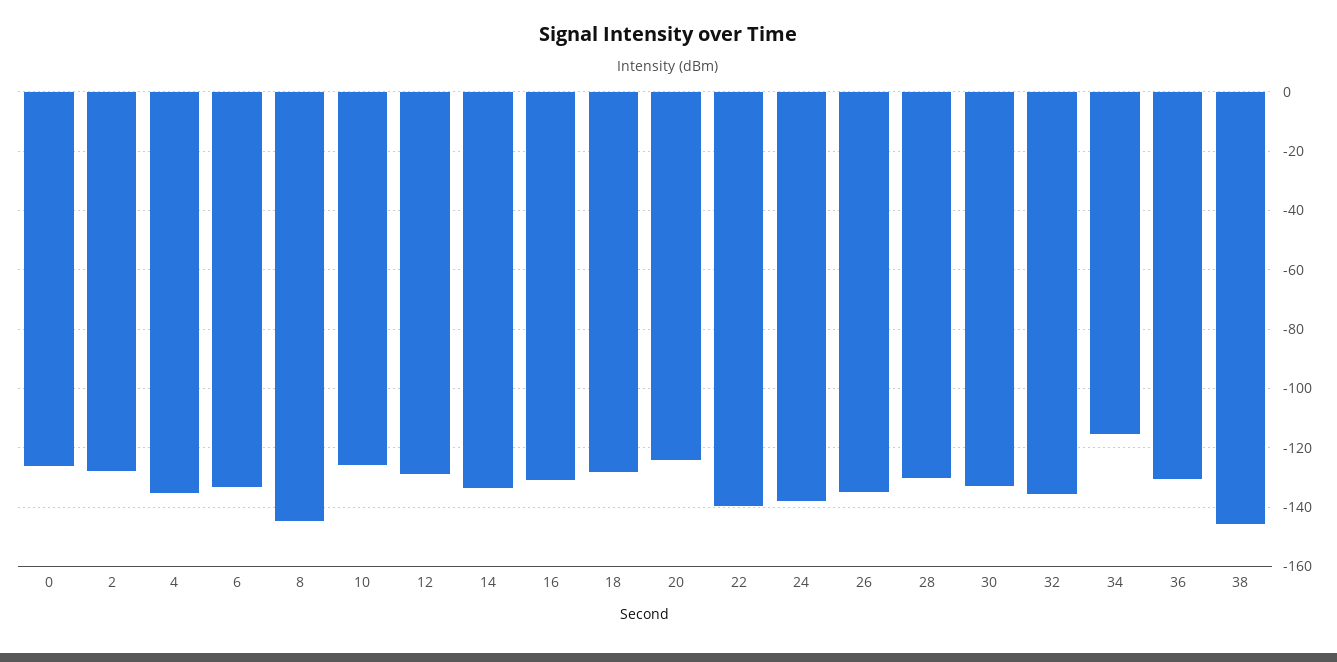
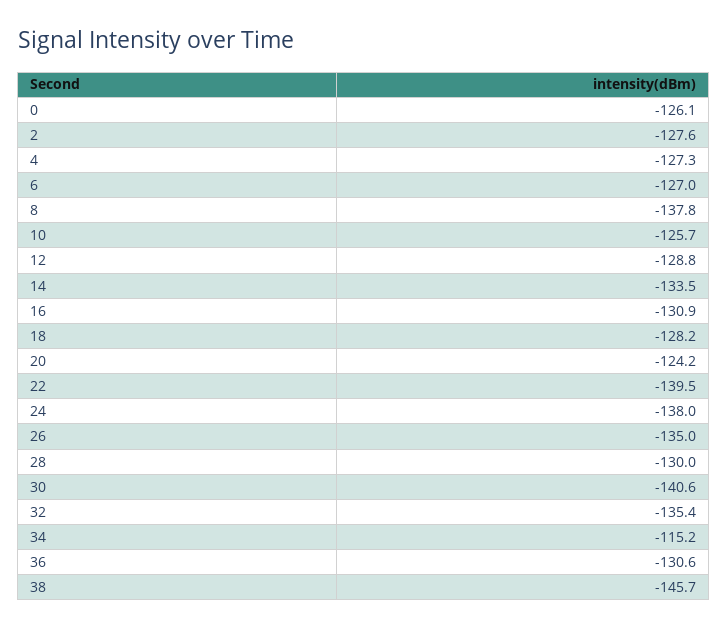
4: -135 -> -127.3
6: -132.5 -> -127
8: -145 -> -137.8
30: -132.5 -> -140.6

